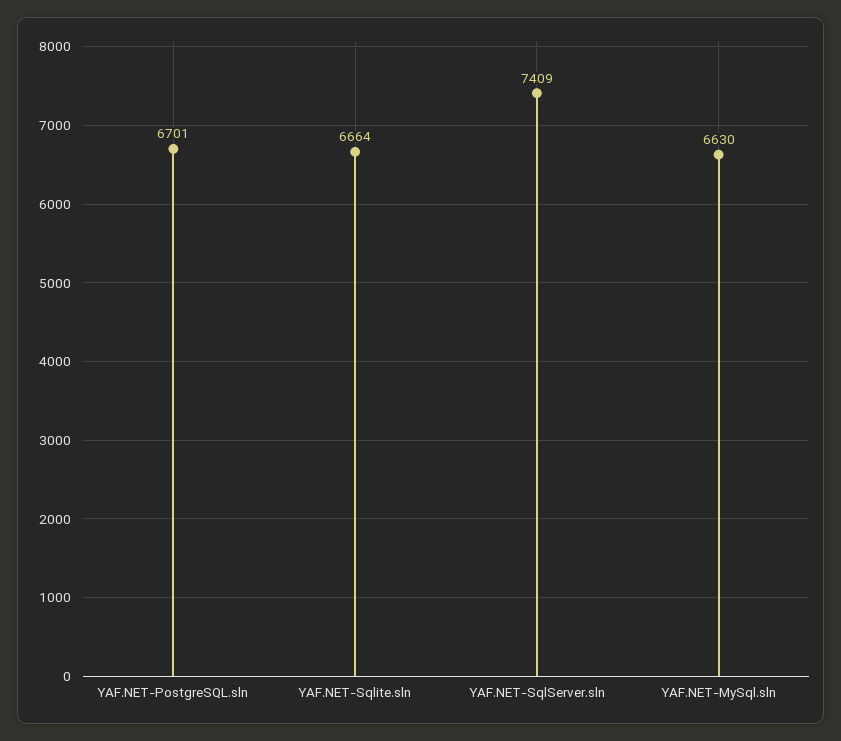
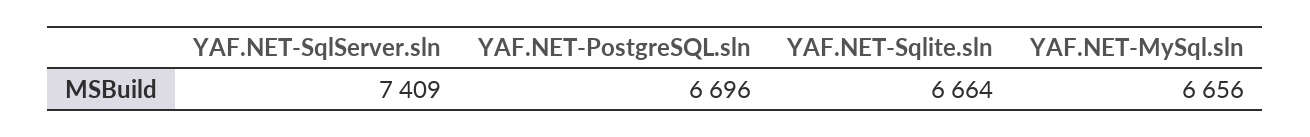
YAF.NET-PostgreSQL.sln: 6701 -> 6696
YAF.NET-MySql.sln: 6630 -> 6656

